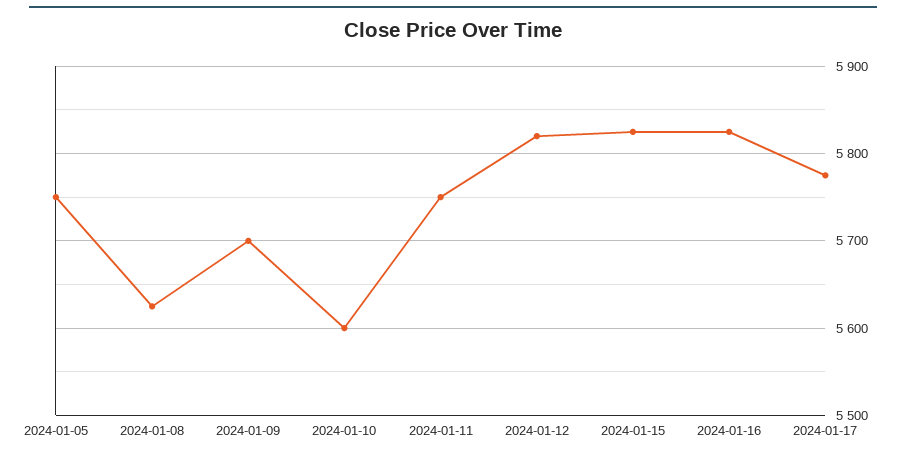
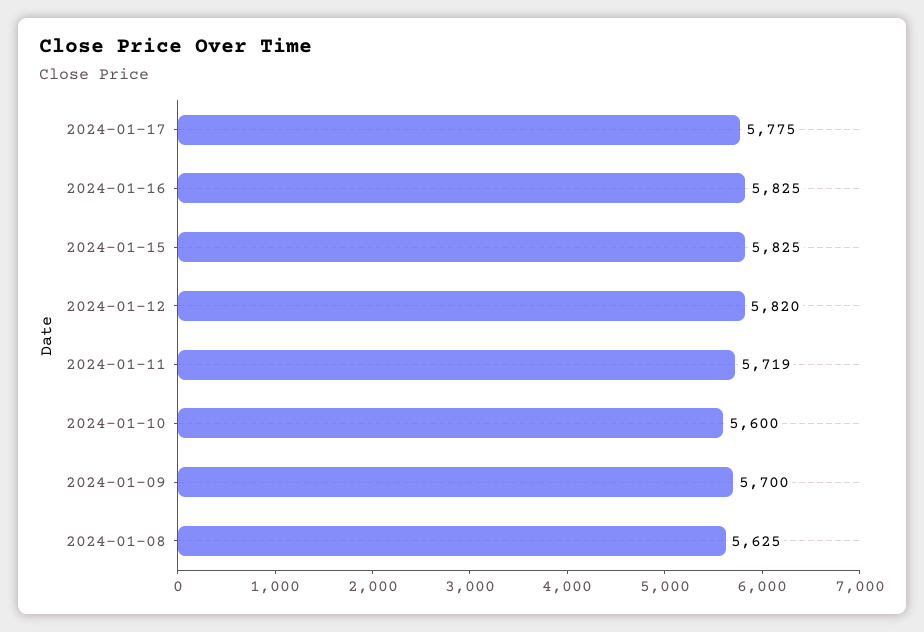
2024-01-05: 5750 -> none
2024-01-11: 5750 -> 5719

